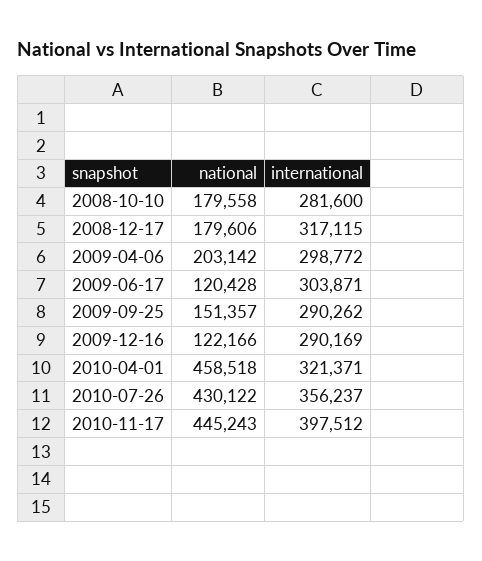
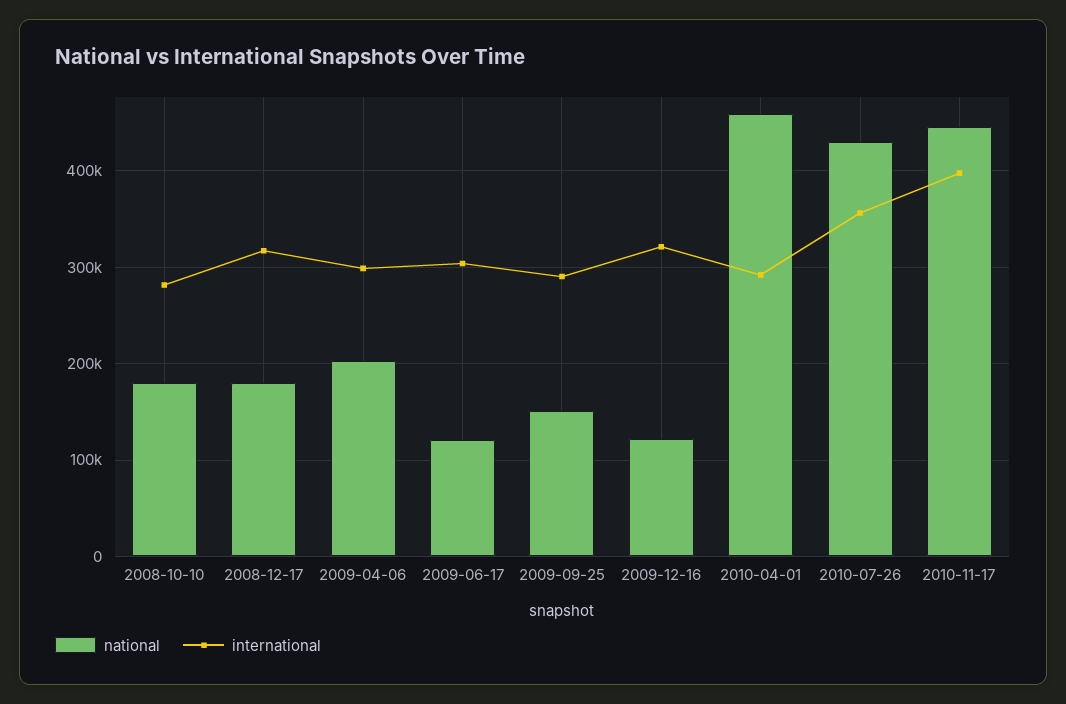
international, 2009-12-16: 290169 -> 320000
international, 2010-04-01: 321371 -> 290000

